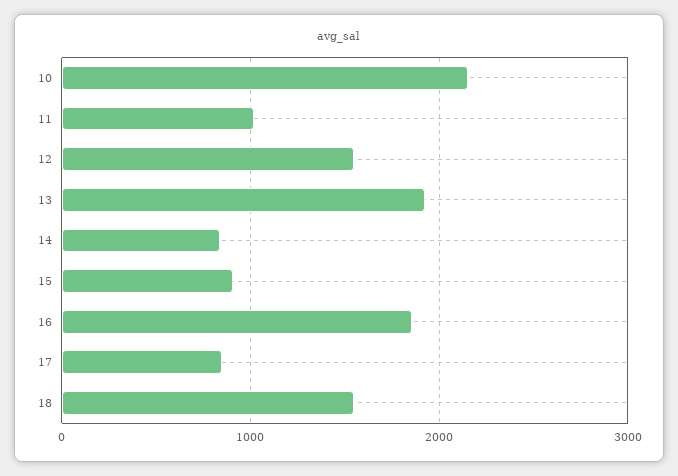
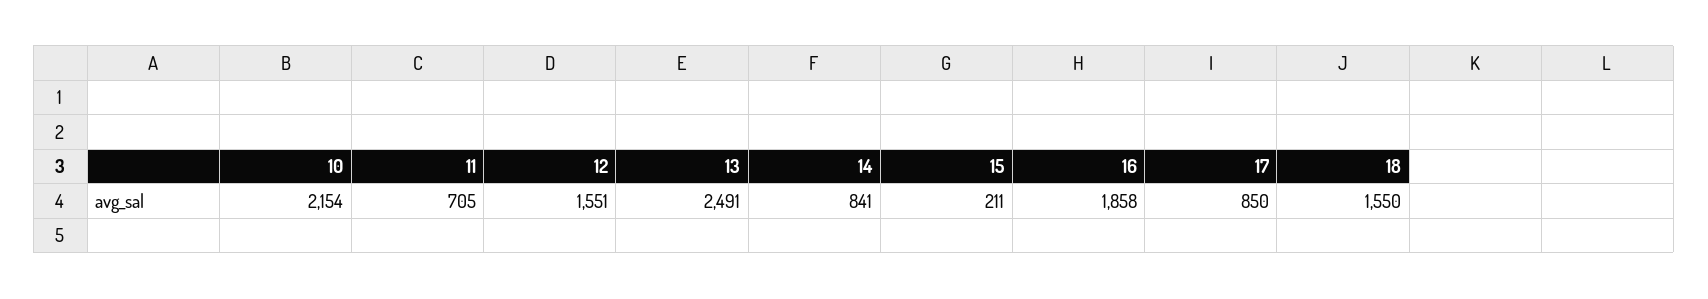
11: 1000 -> 705
13: 1900 -> 2491
15: 900 -> 211

